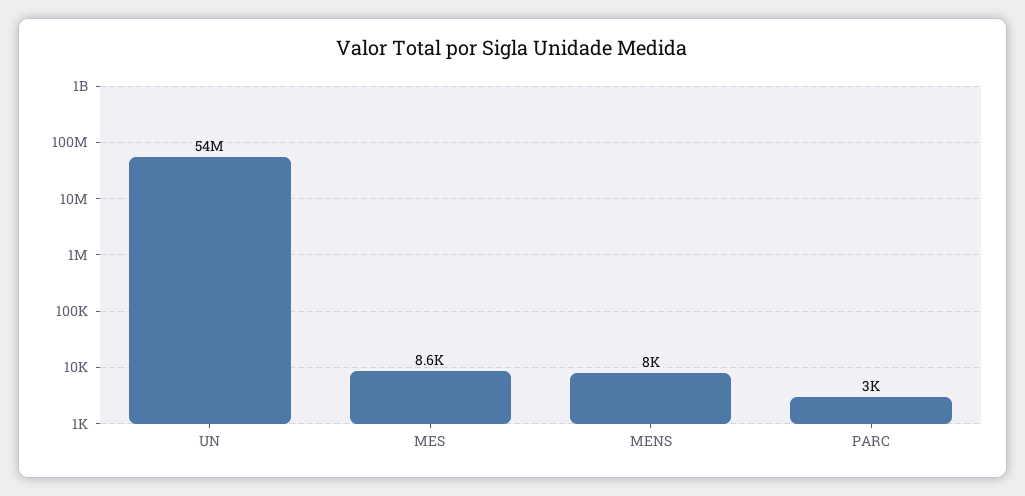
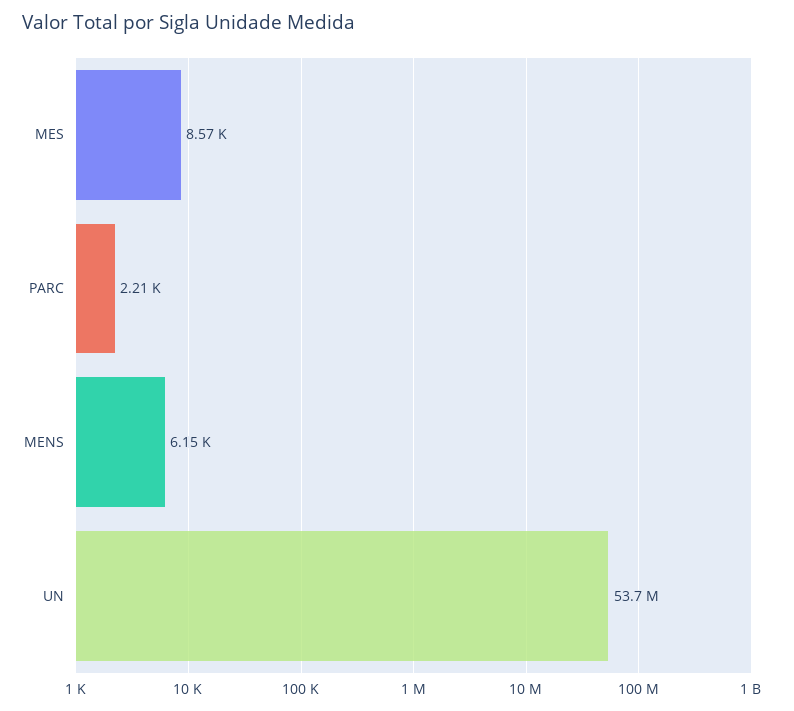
MENS: 8000 -> 6150
PARC: 3000 -> 2210

